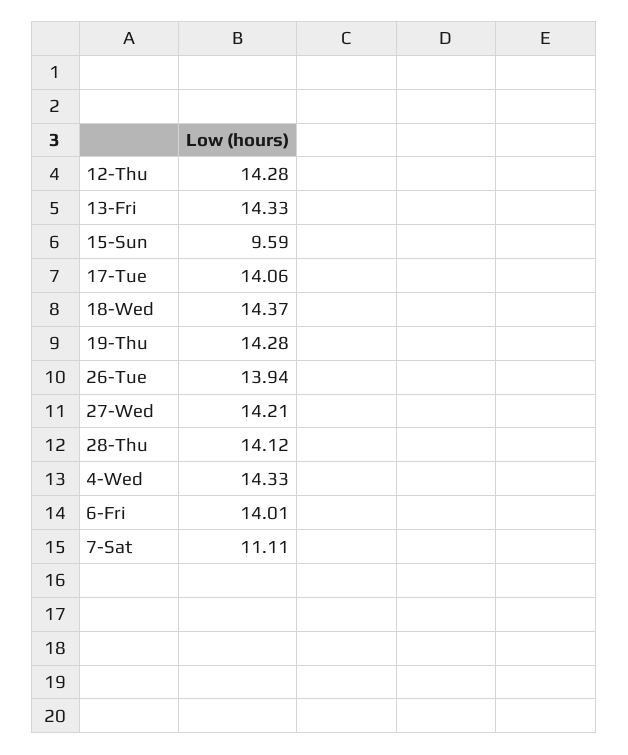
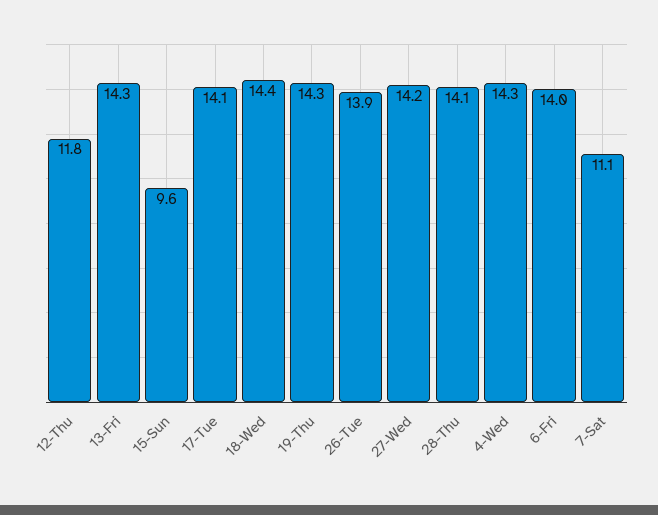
12-Thu: 14.28 -> 11.8

